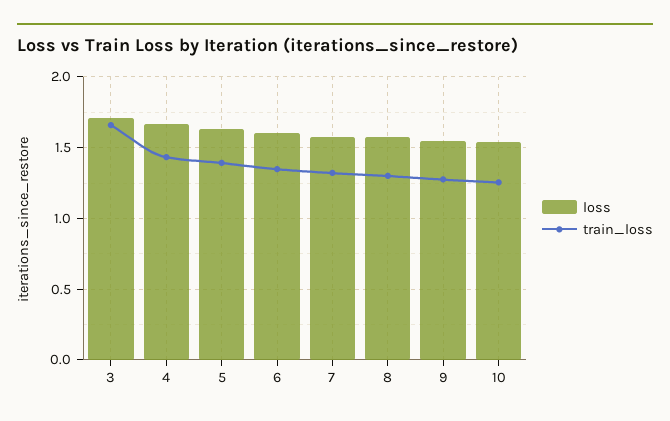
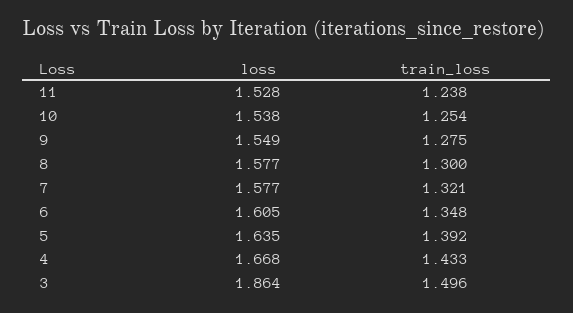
loss, 3: 1.7 -> 1.864
train_loss, 3: 1.65 -> 1.496
loss, 11: none -> 1.528
train_loss, 11: none -> 1.238

